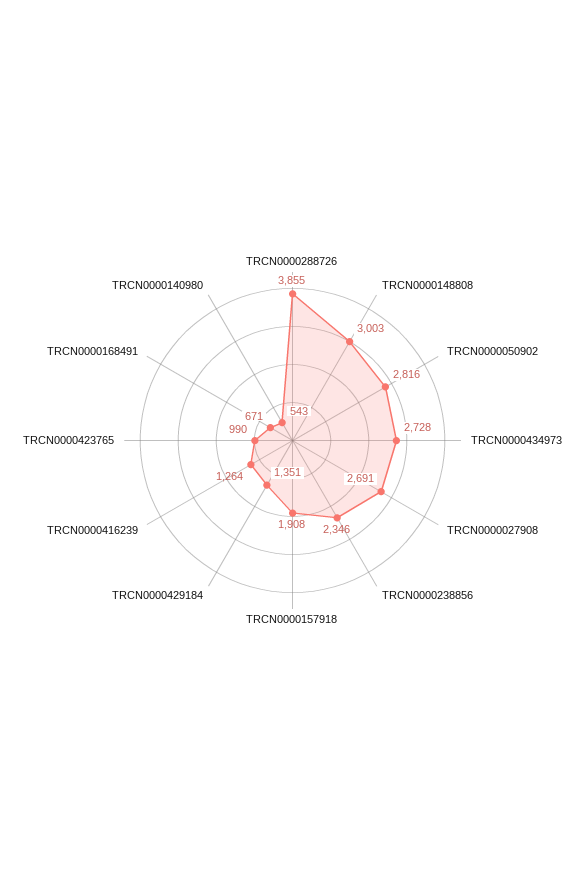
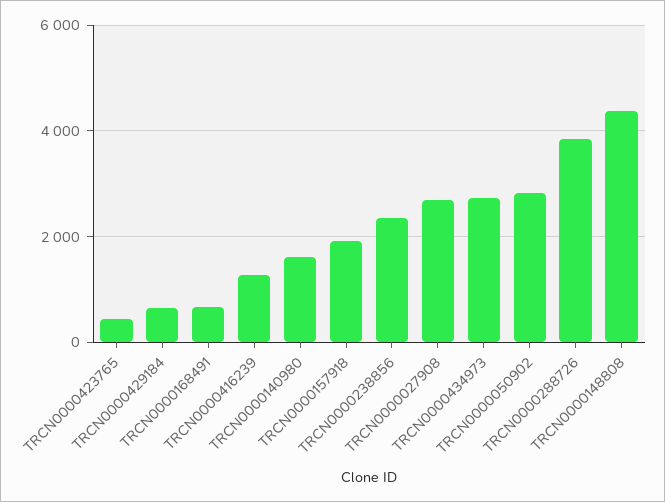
TRCN0000148808: 3003 -> 4400
TRCN0000429184: 1351 -> 600
TRCN0000423765: 990 -> 400
TRCN0000140980: 543 -> 1600

